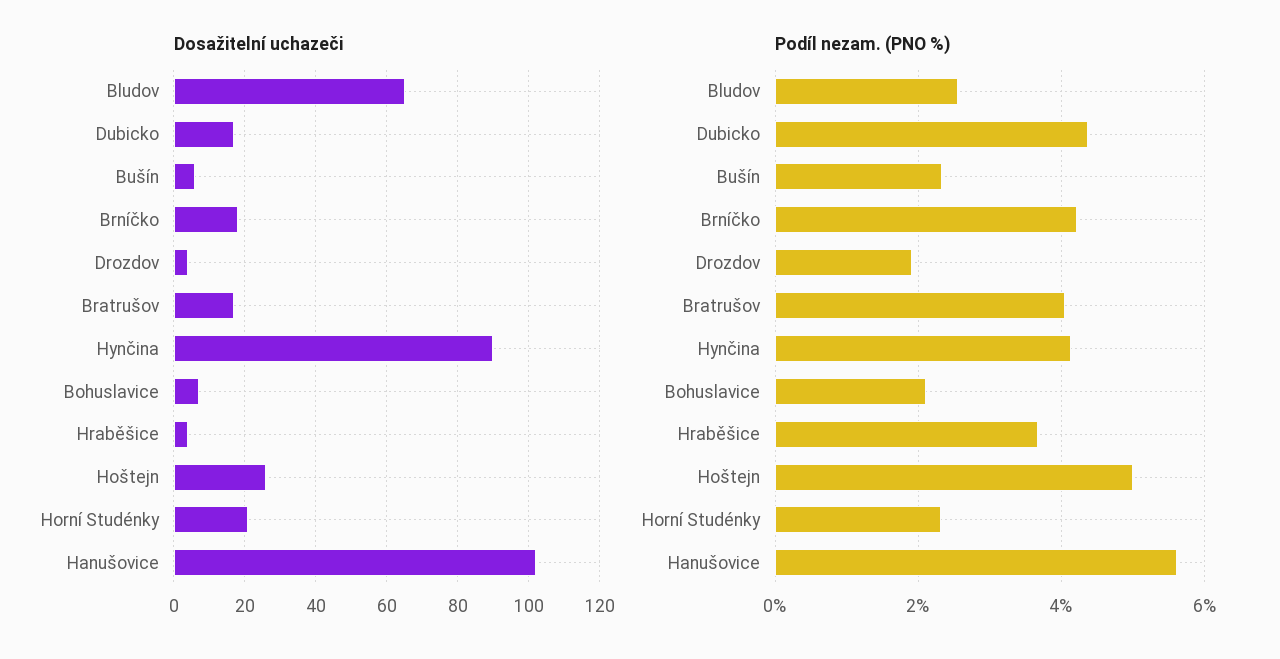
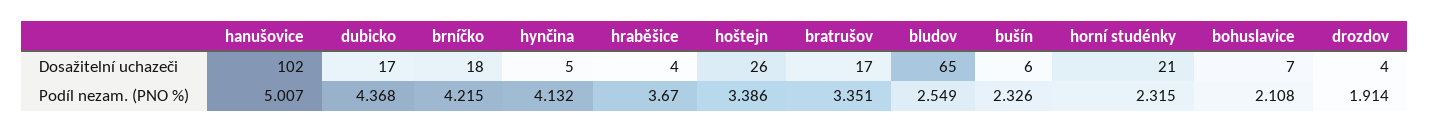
Dosažitelní uchazeči, Hynčina: 90 -> 5
Podíl nezam. (PNO %), Bratrušov: 4 -> 3.351
Podíl nezam. (PNO %), Hoštejn: 5 -> 3.386
Podíl nezam. (PNO %), Hanušovice: 5.6 -> 5.007

